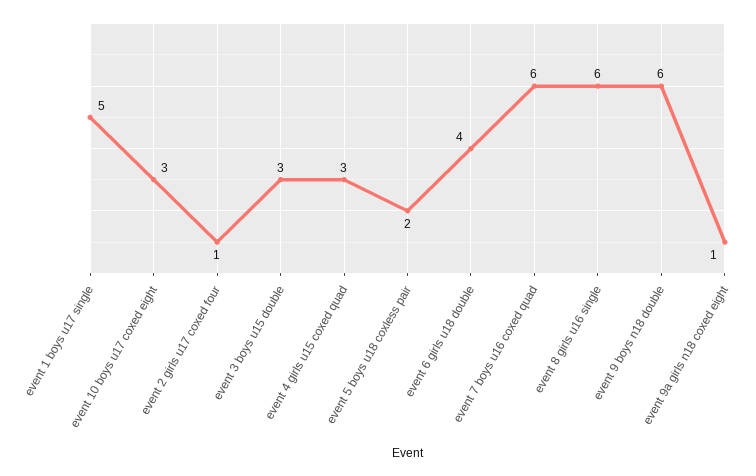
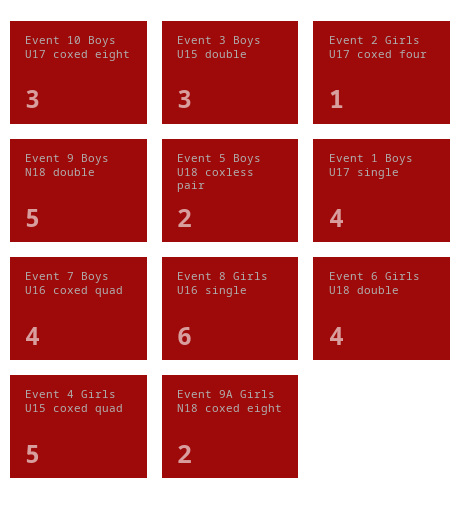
event 1 boys u17 single: 5 -> 4
event 4 girls u15 coxed quad: 3 -> 5
event 7 boys u16 coxed quad: 6 -> 4
event 9 boys n18 double: 6 -> 5
event 9a girls n18 coxed eight: 1 -> 2

